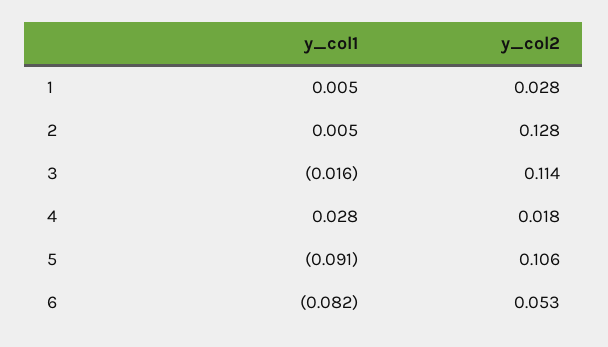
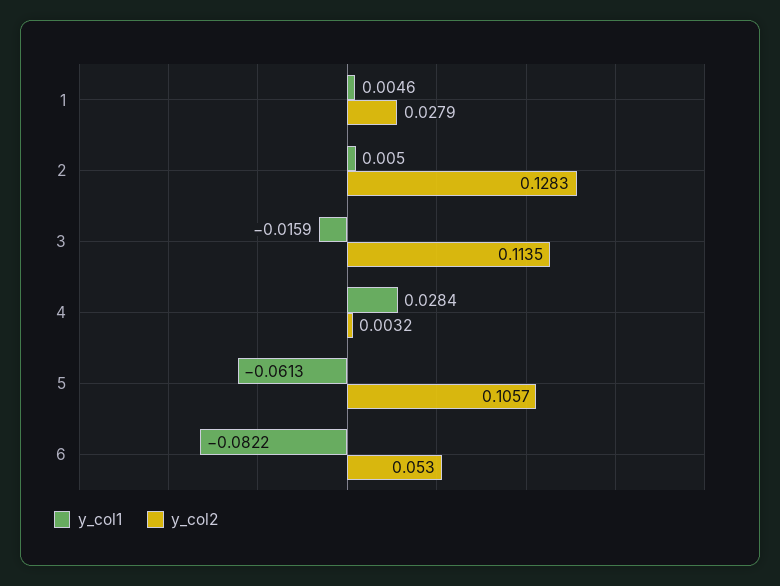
y_col2, 4: 0.018 -> 0.0032
y_col1, 5: -0.091 -> -0.0613

